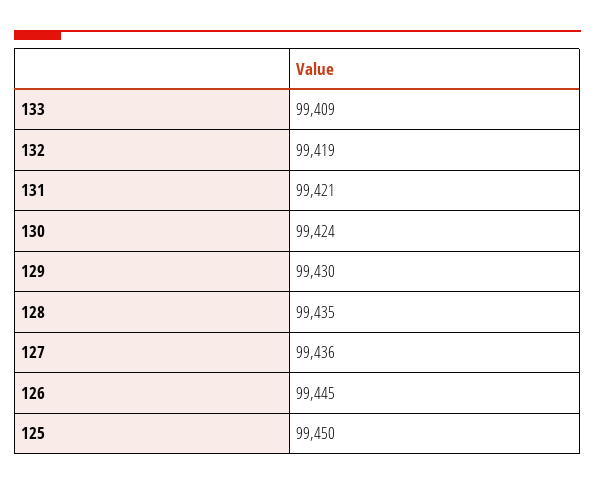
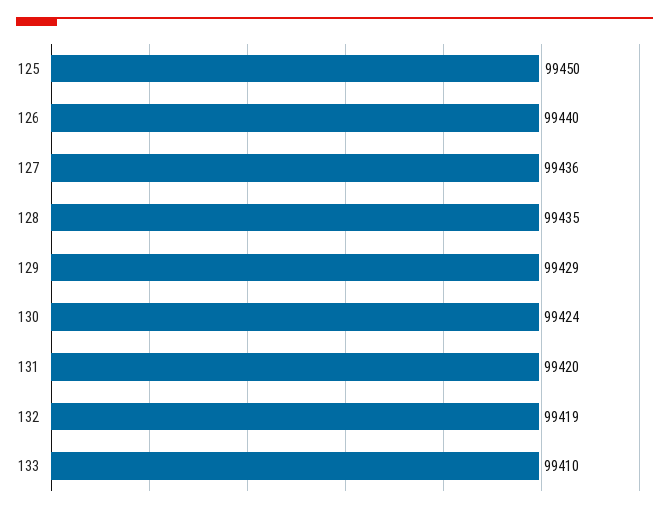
133: 99409 -> 99410
131: 99421 -> 99420
129: 99430 -> 99429
126: 99445 -> 99440

